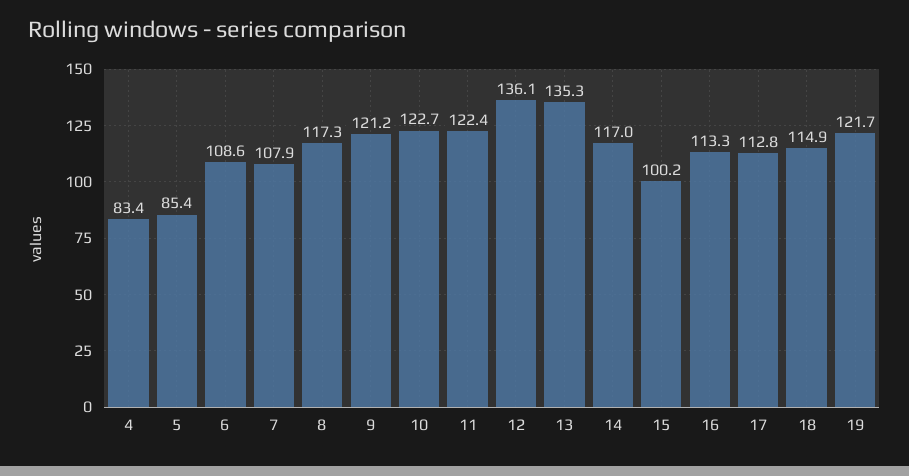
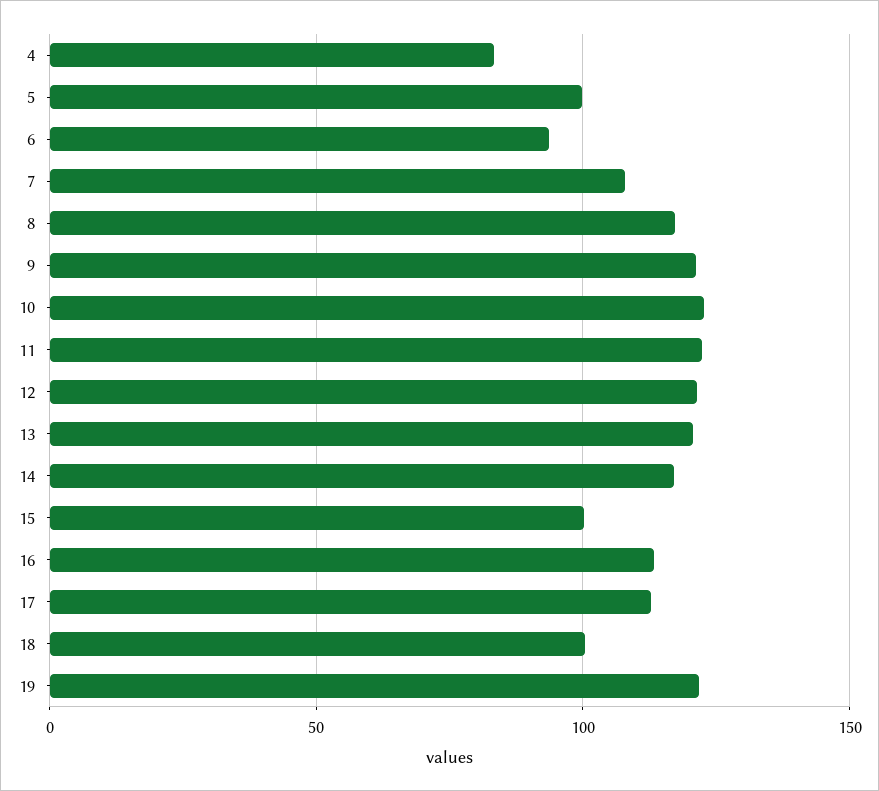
5: 85.4 -> 100
6: 108.6 -> 95
12: 136.1 -> 120
13: 135.3 -> 120
18: 114.9 -> 100

